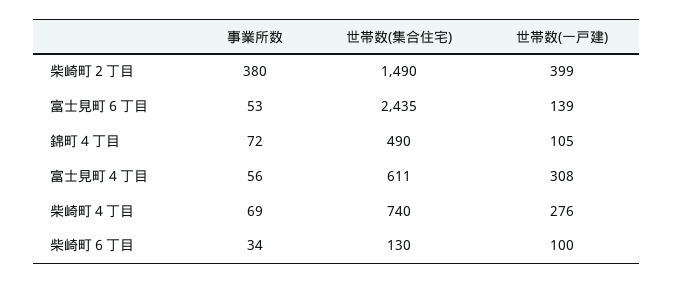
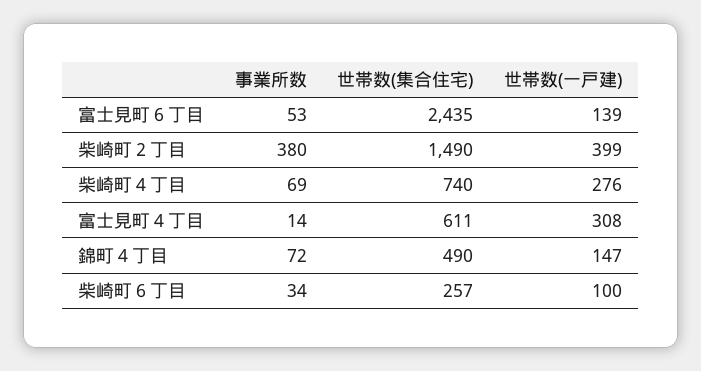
世帯数(一戸建), 錦町４丁目: 105 -> 147
事業所数, 富士見町４丁目: 56 -> 14
世帯数(集合住宅), 柴崎町６丁目: 130 -> 257

